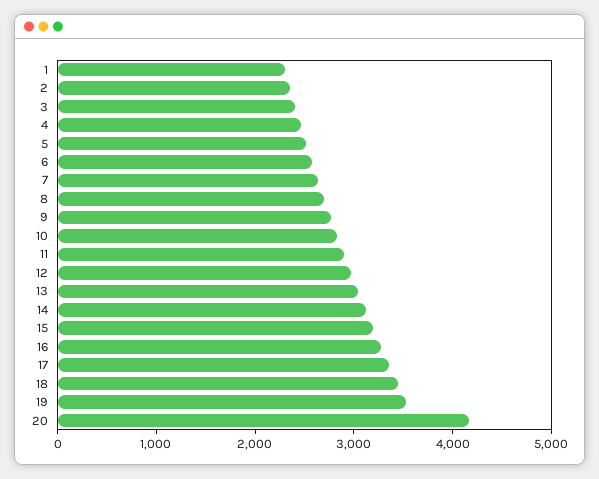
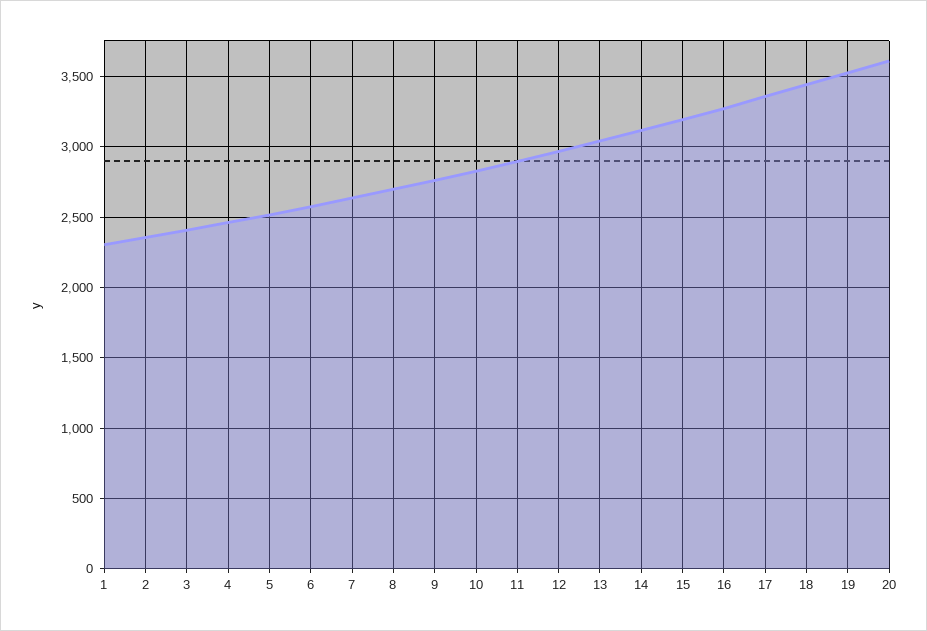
20: 4200 -> 3600

